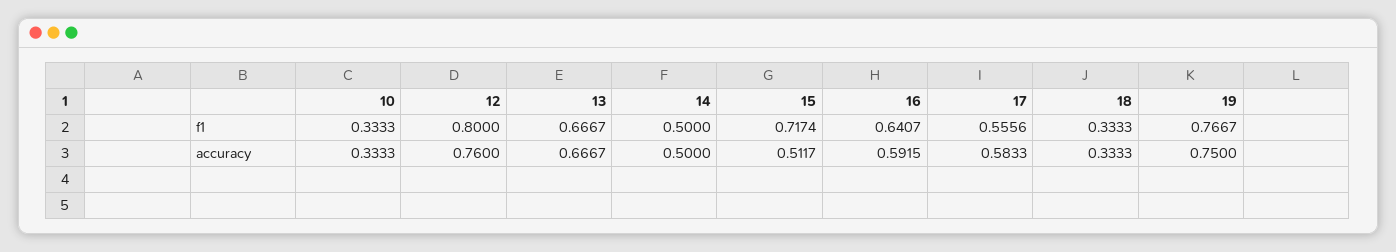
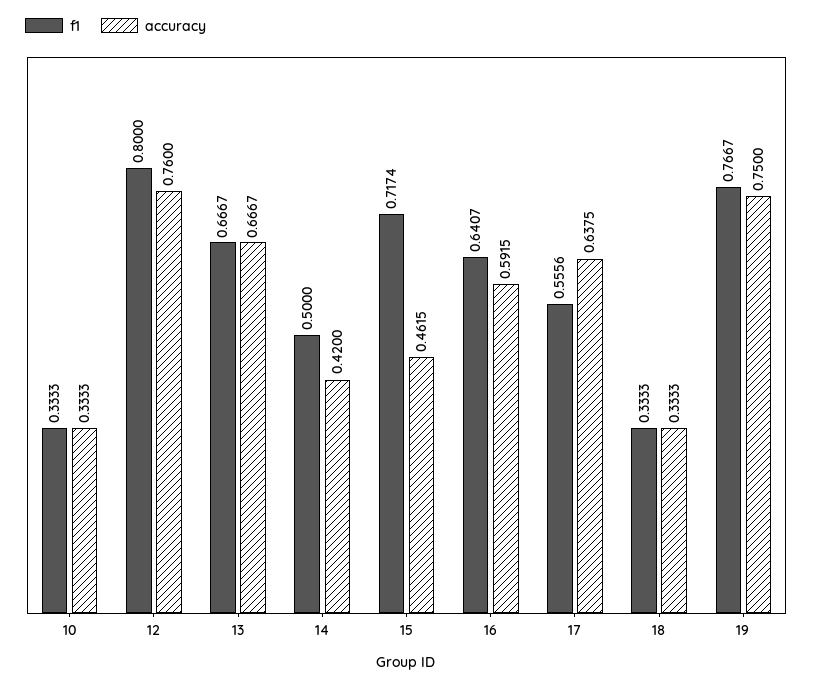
accuracy, 14: 0.5 -> 0.42
accuracy, 15: 0.5117 -> 0.4615
accuracy, 17: 0.5833 -> 0.6375

